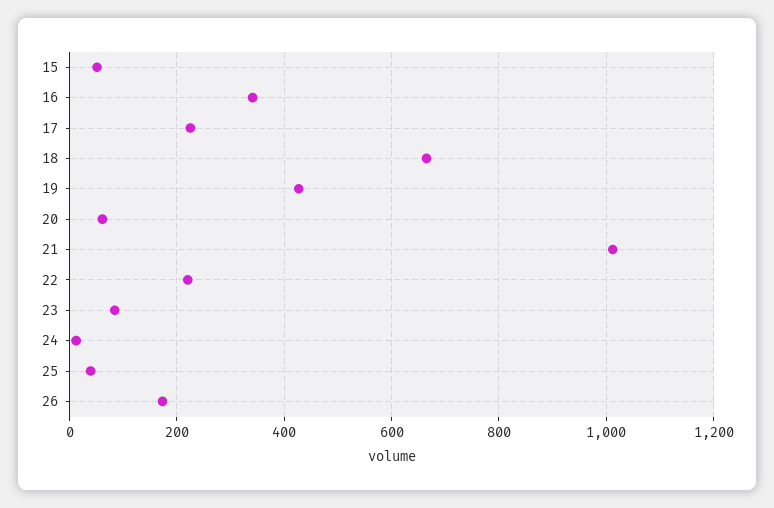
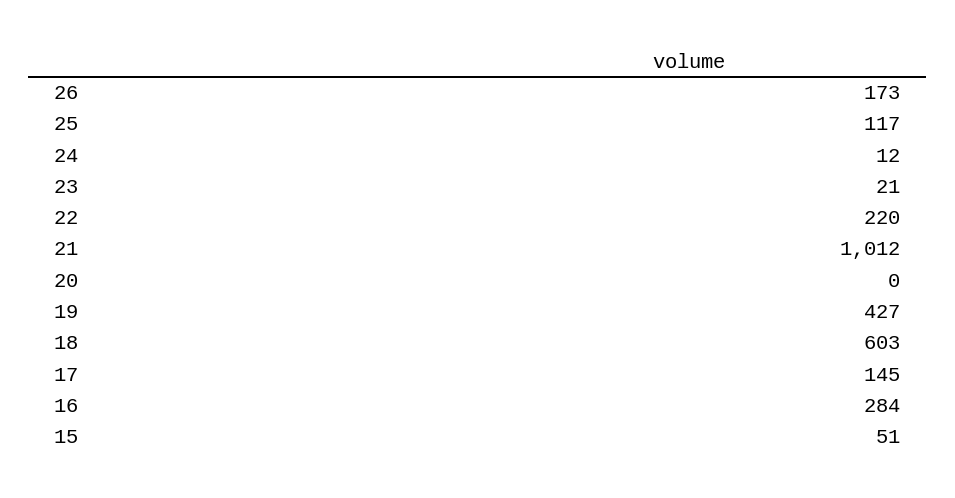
16: 340 -> 284
17: 220 -> 145
18: 660 -> 603
20: 60 -> 0
23: 80 -> 21
25: 40 -> 117

